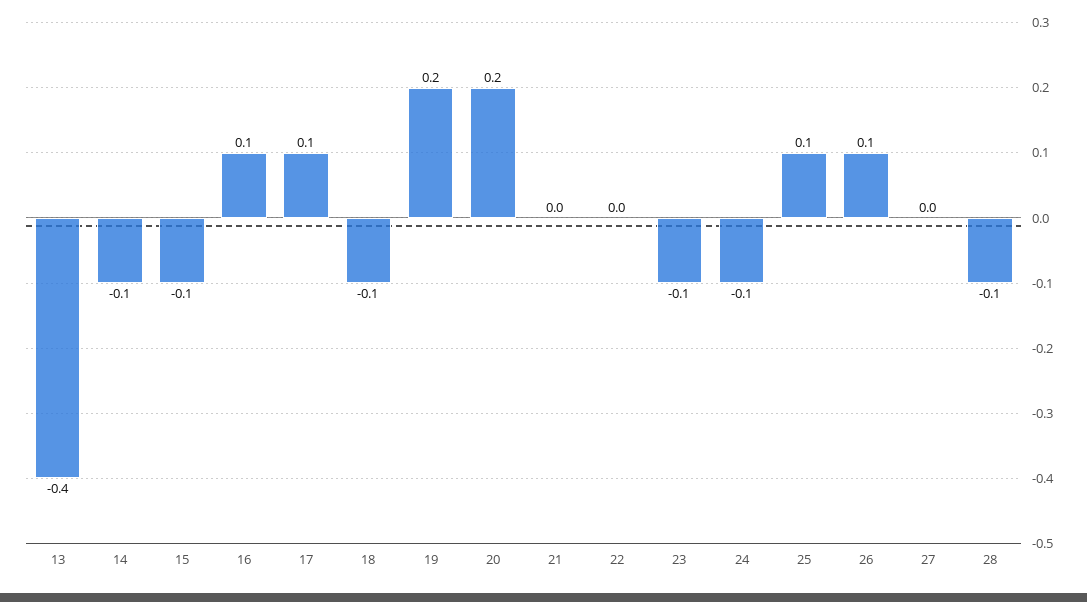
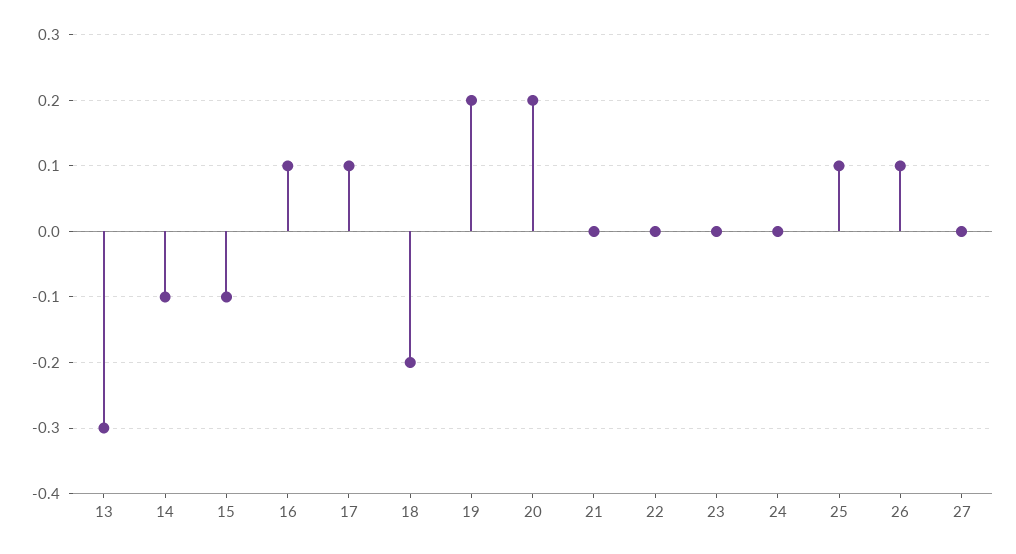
13: -0.4 -> -0.3
18: -0.1 -> -0.2
23: -0.1 -> 0
24: -0.1 -> 0
28: -0.1 -> none

